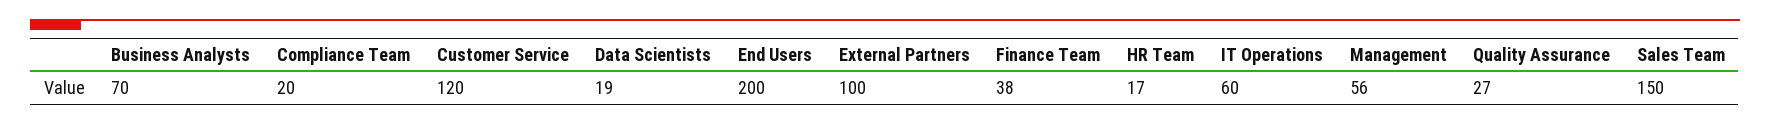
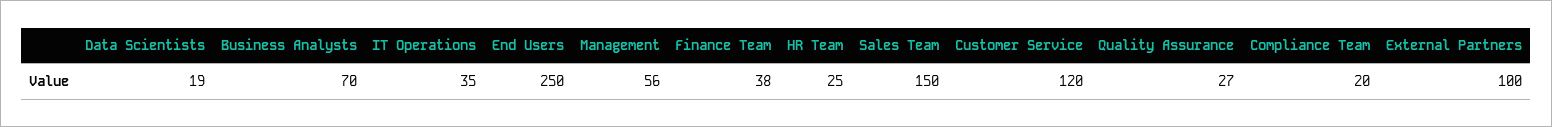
End Users: 200 -> 250
HR Team: 17 -> 25
IT Operations: 60 -> 35

